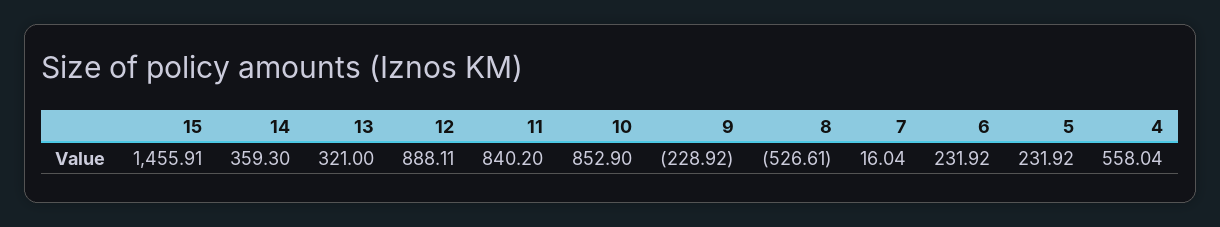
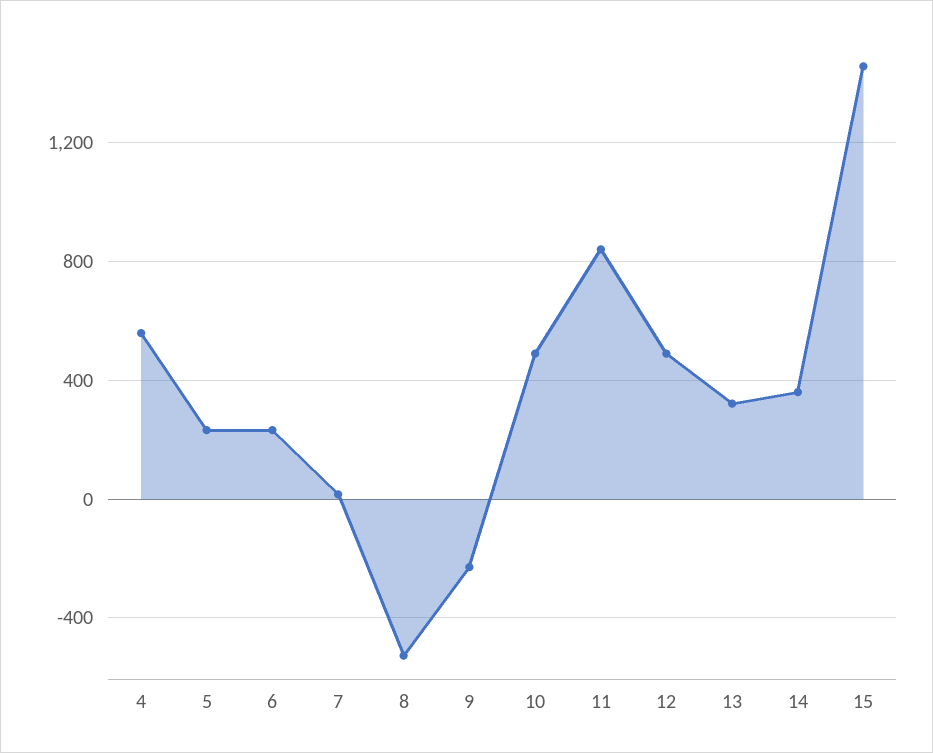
12: 888.11 -> 500
10: 852.9 -> 500

